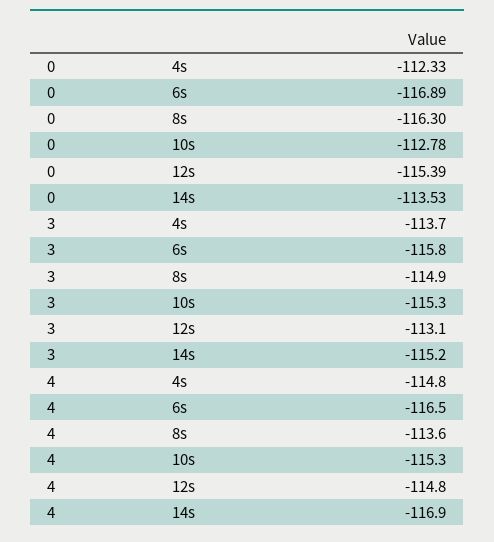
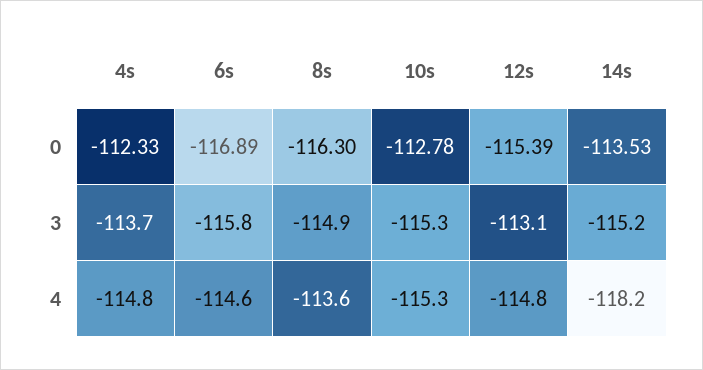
4, 6s: -116.5 -> -114.6
4, 14s: -116.9 -> -118.2

